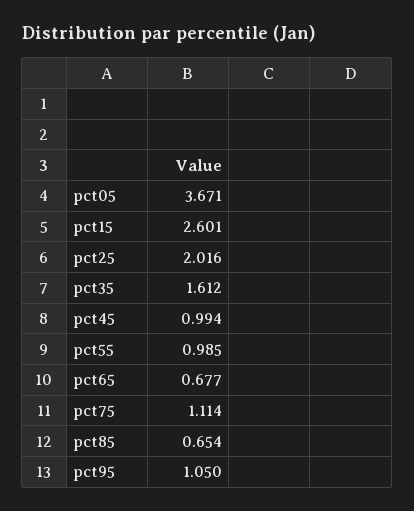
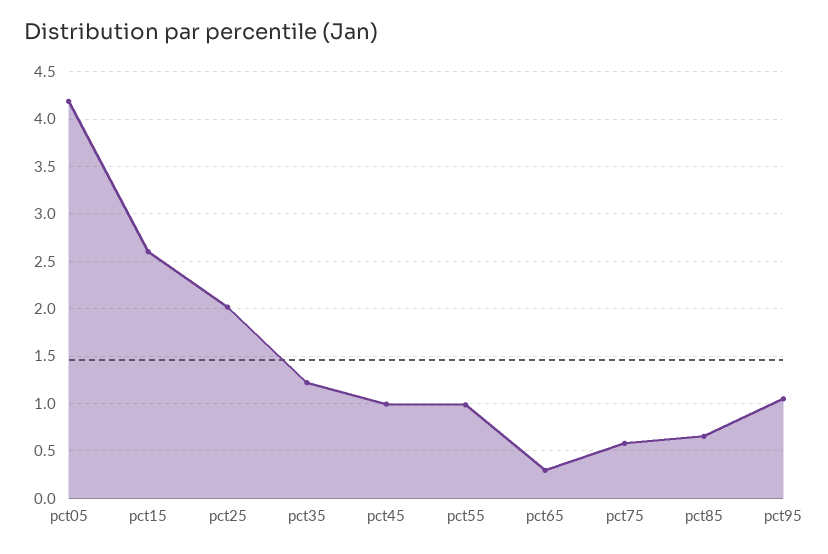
pct05: 3.671 -> 4.2
pct35: 1.612 -> 1.2
pct65: 0.677 -> 0.3
pct75: 1.114 -> 0.6

